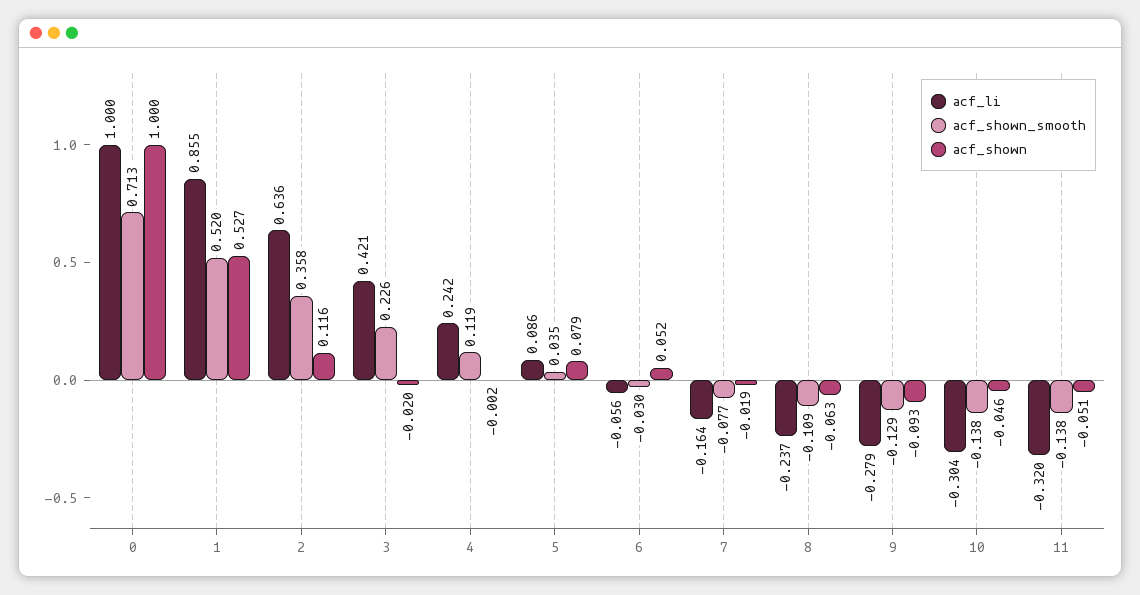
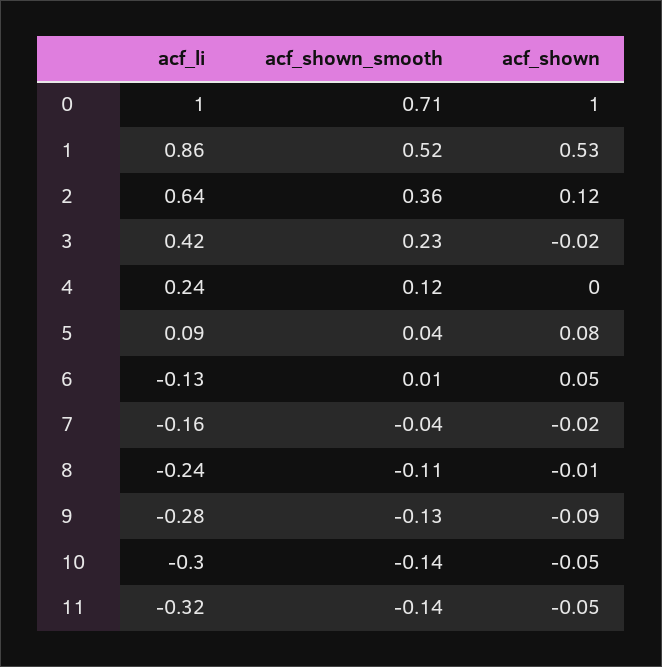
acf_li, 6: -0.056 -> -0.13
acf_shown_smooth, 6: -0.03 -> 0.01
acf_shown_smooth, 7: -0.077 -> -0.04
acf_shown, 8: -0.063 -> -0.01

